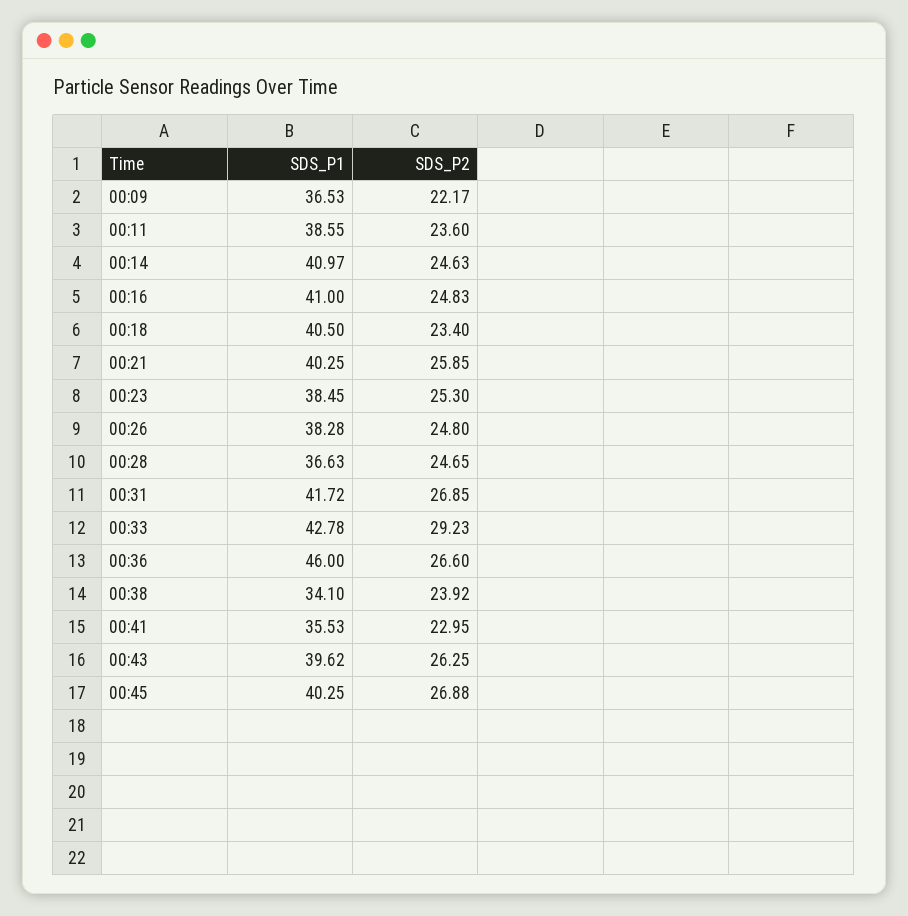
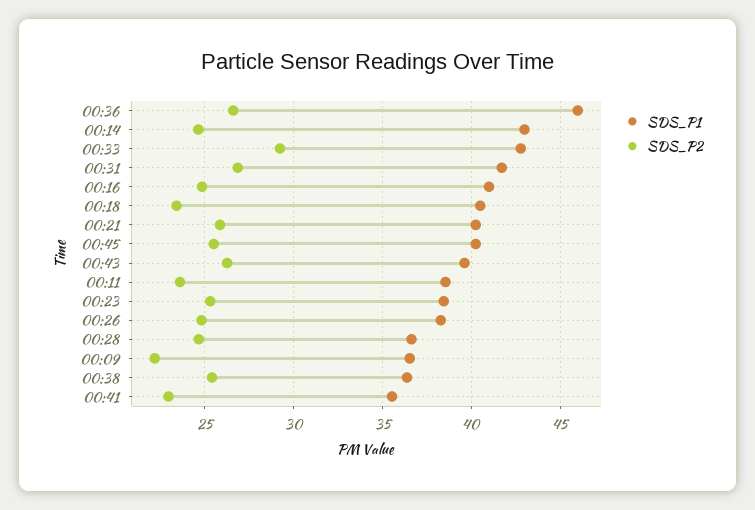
SDS_P1, 00:14: 40.97 -> 43
SDS_P1, 00:38: 34.1 -> 36.5
SDS_P2, 00:38: 23.92 -> 25.5
SDS_P2, 00:45: 26.88 -> 25.5

